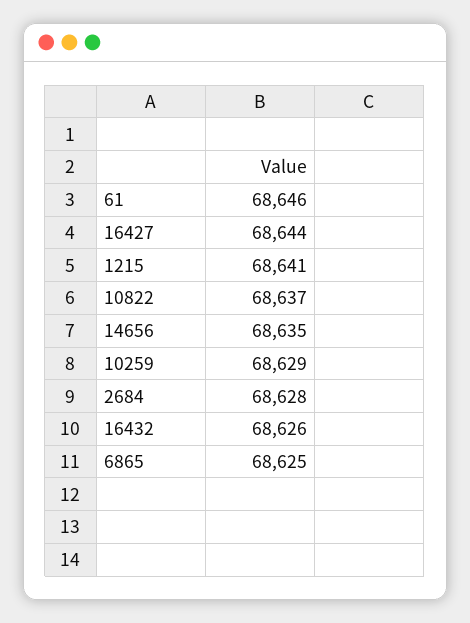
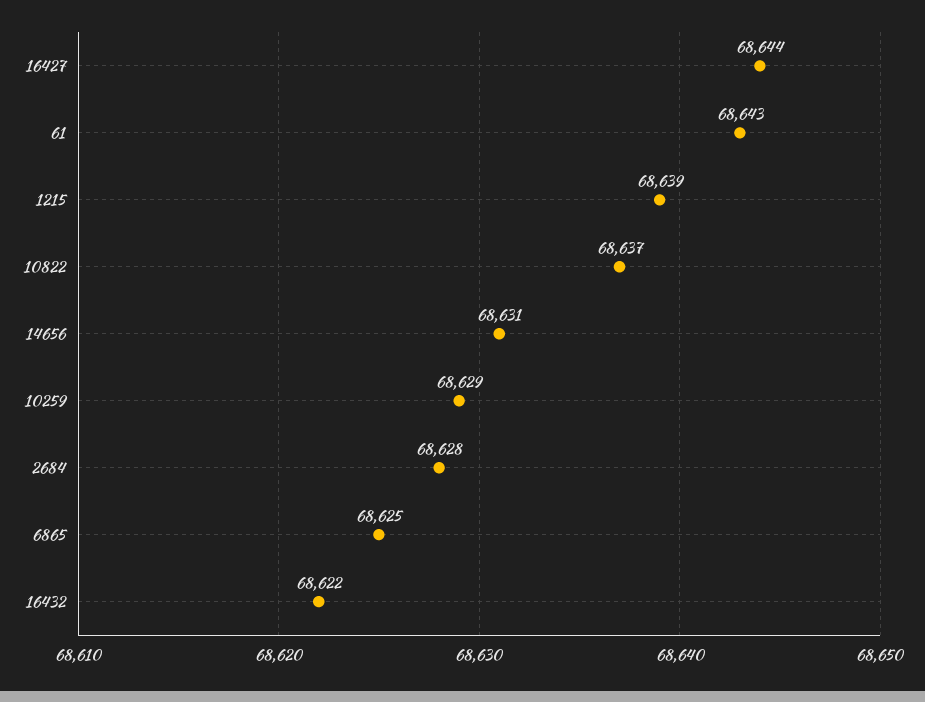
61: 68646 -> 68643
1215: 68641 -> 68639
14656: 68635 -> 68631
16432: 68626 -> 68622

